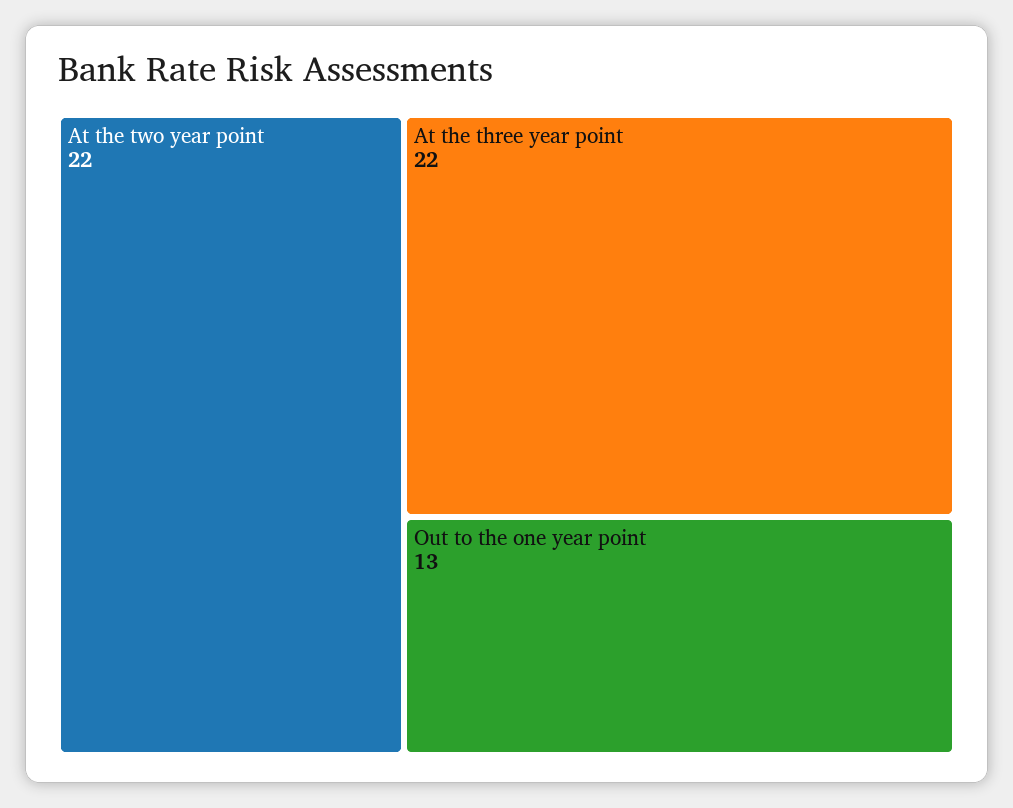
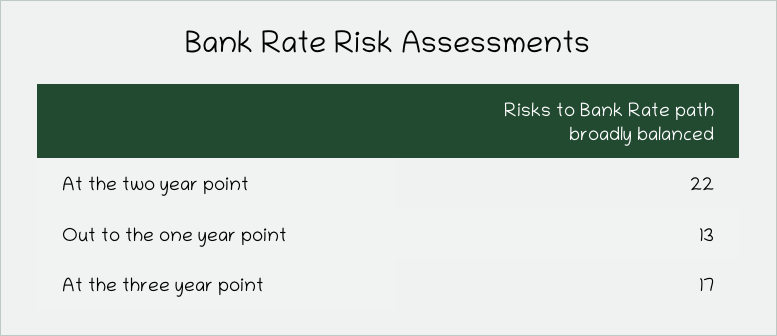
At the three year point: 22 -> 17

